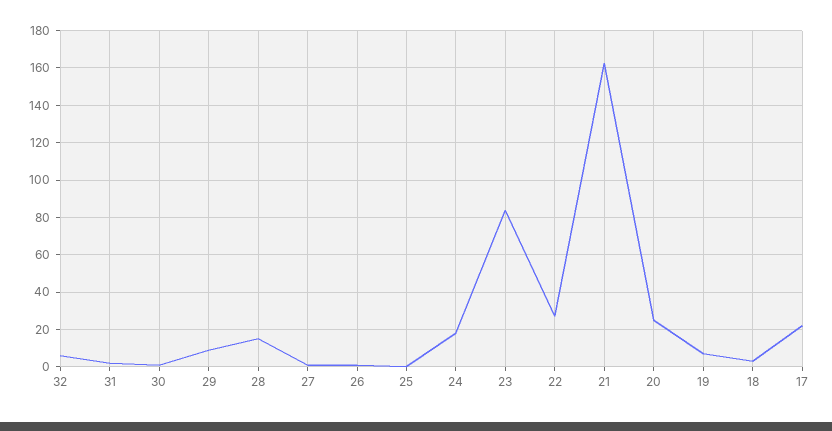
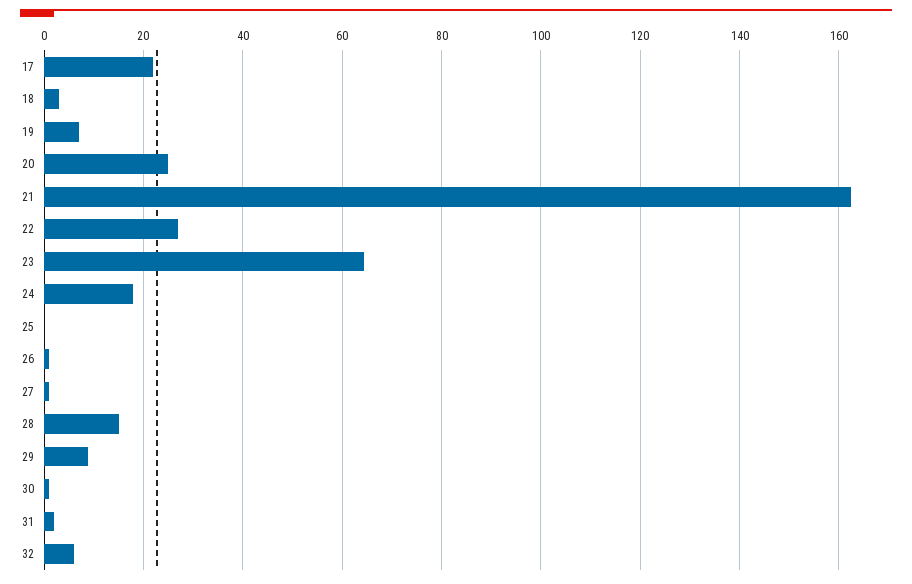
23: 85 -> 64

